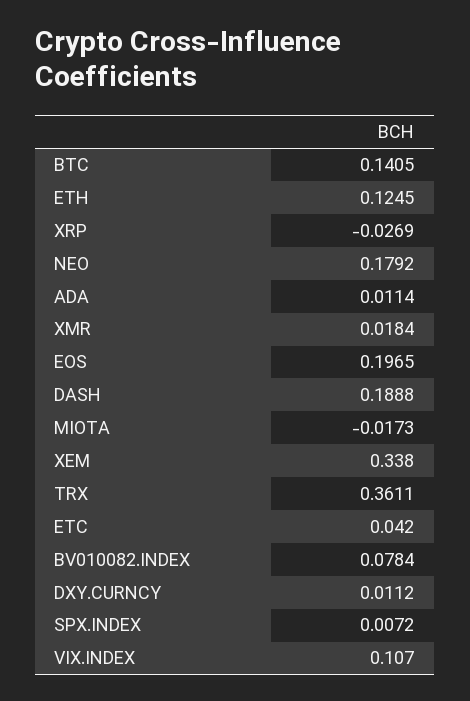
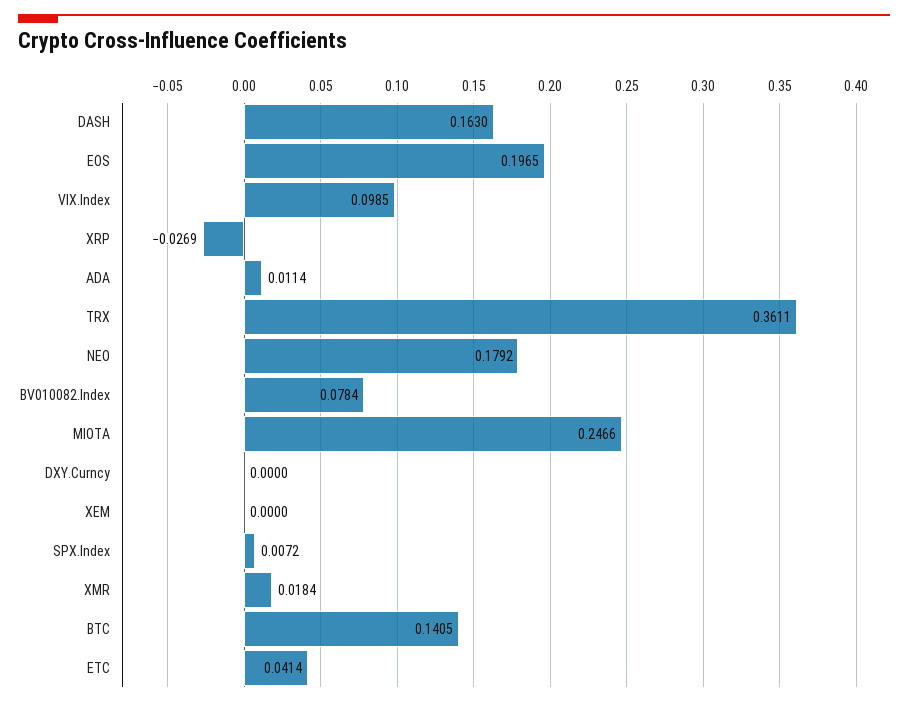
ETH: 0.1245 -> none
DASH: 0.1888 -> 0.163
MIOTA: -0.0173 -> 0.2466
XEM: 0.338 -> 0
ETC: 0.042 -> 0.0414
DXY.CURNCY: 0.0112 -> 0
VIX.INDEX: 0.107 -> 0.0985

